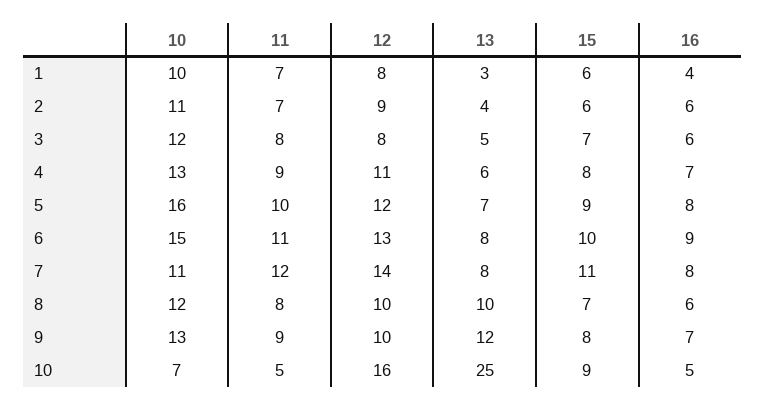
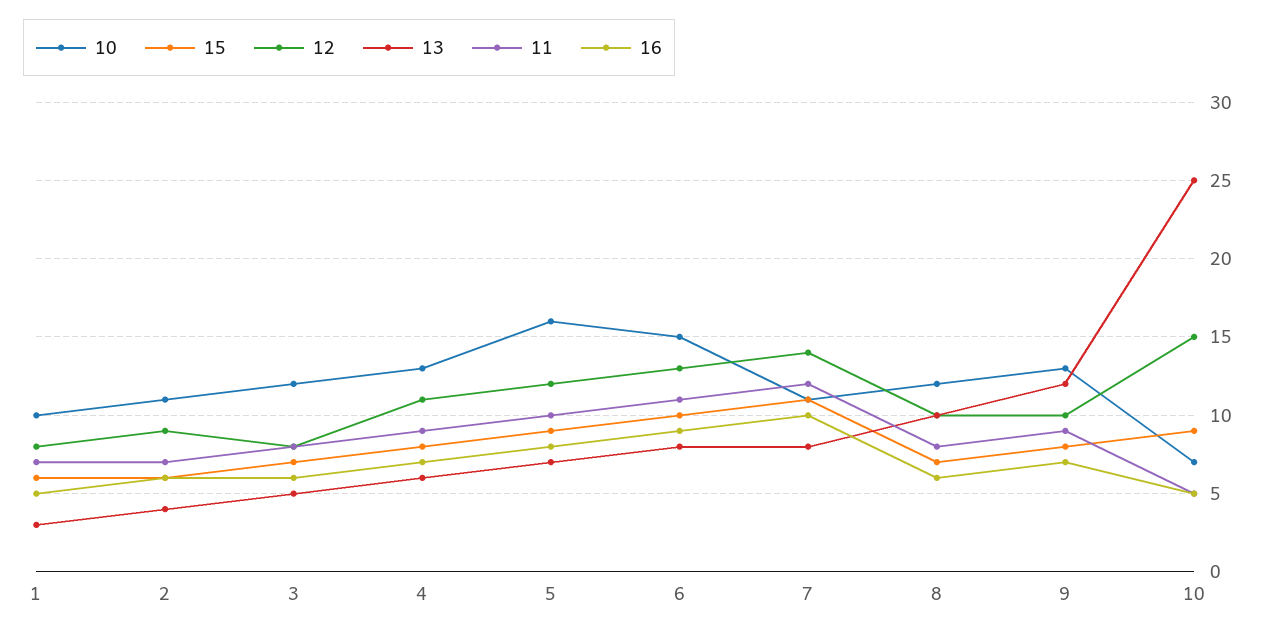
16, 1: 4 -> 5
16, 7: 8 -> 10
12, 10: 16 -> 15

